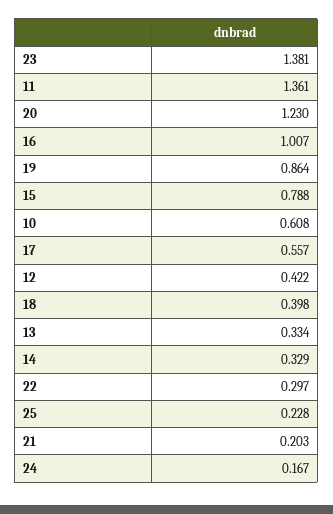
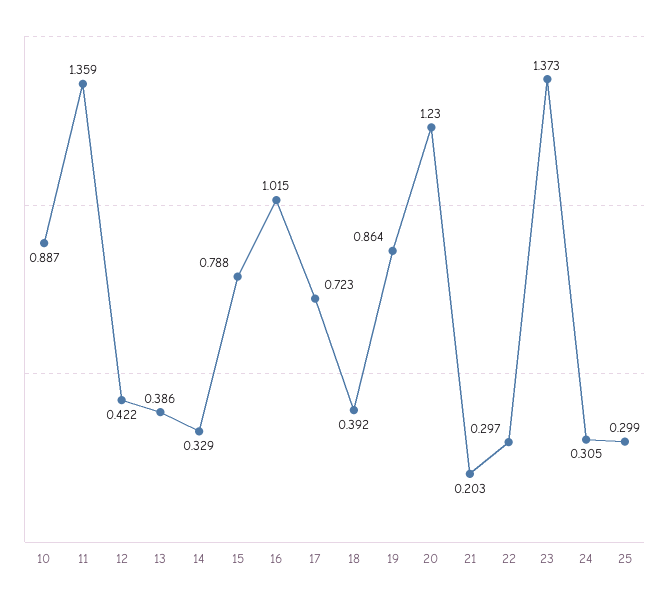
23: 1.381 -> 1.373
11: 1.361 -> 1.359
16: 1.007 -> 1.015
10: 0.608 -> 0.887
17: 0.557 -> 0.723
18: 0.398 -> 0.392
13: 0.334 -> 0.386
25: 0.228 -> 0.299
24: 0.167 -> 0.305

